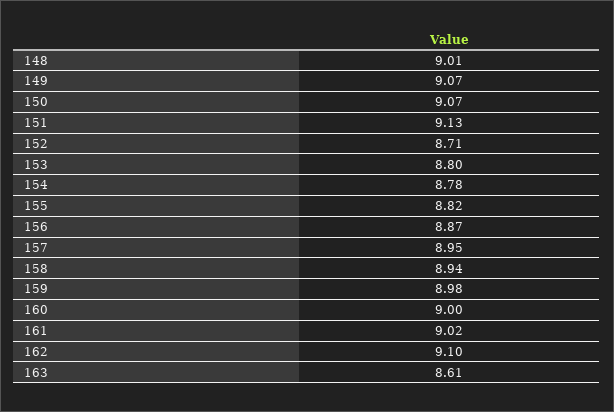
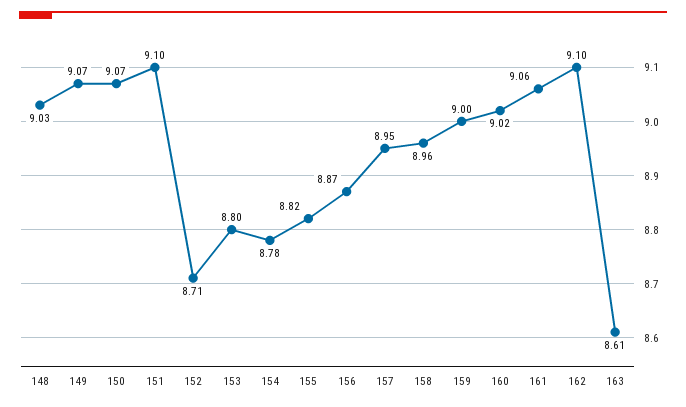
148: 9.01 -> 9.03
151: 9.13 -> 9.1
158: 8.94 -> 8.96
159: 8.98 -> 9
160: 9 -> 9.02
161: 9.02 -> 9.06

